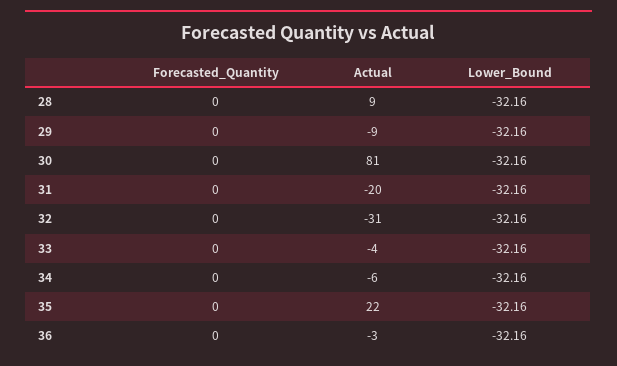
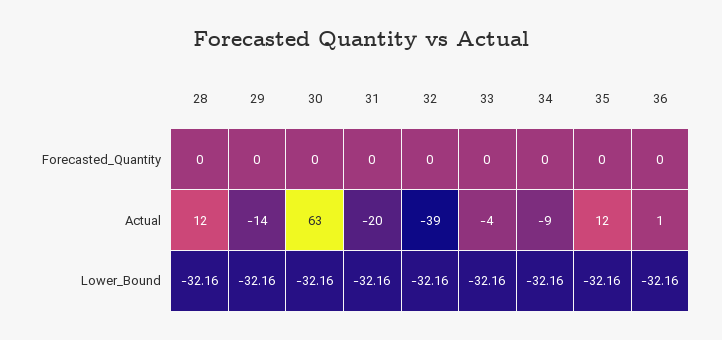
Actual, 28: 9 -> 12
Actual, 29: -9 -> -14
Actual, 30: 81 -> 63
Actual, 32: -31 -> -39
Actual, 34: -6 -> -9
Actual, 35: 22 -> 12
Actual, 36: -3 -> 1

